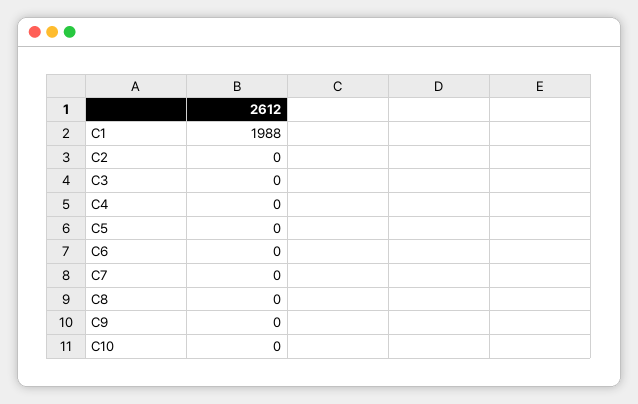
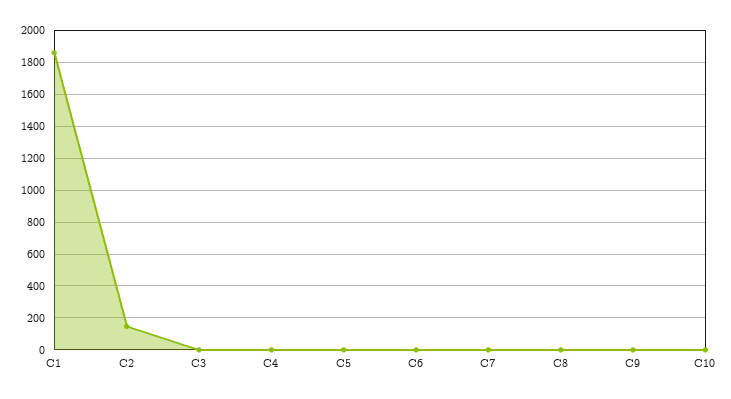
C1: 1988 -> 1850
C2: 0 -> 150

